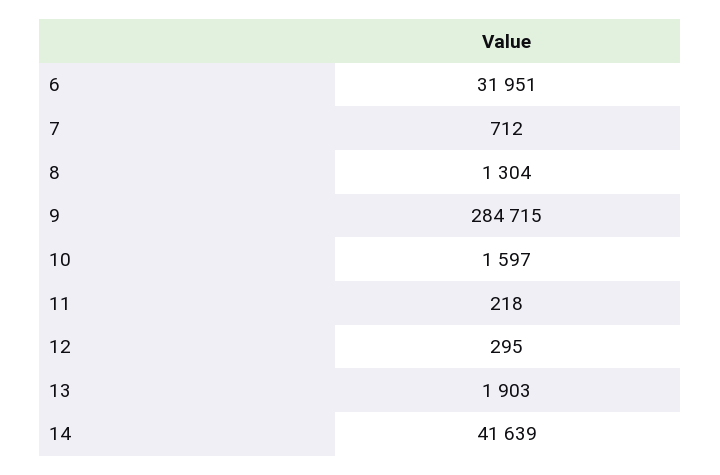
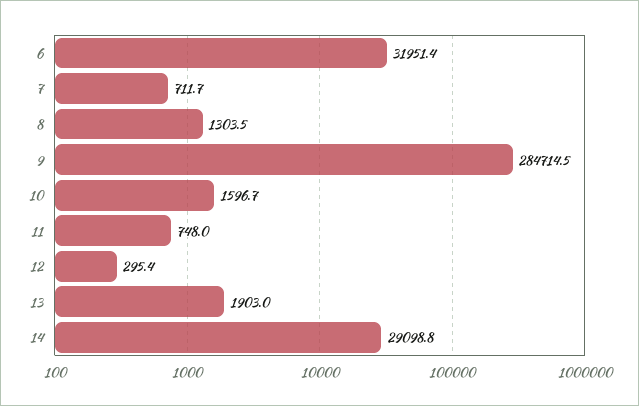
11: 218 -> 748
14: 41639 -> 29098.8

